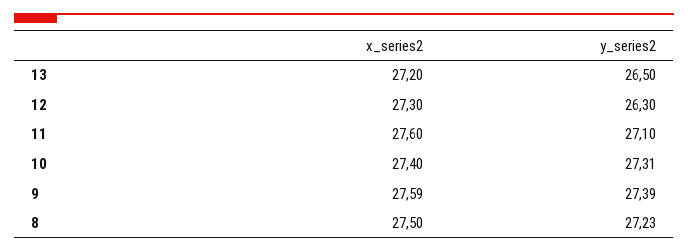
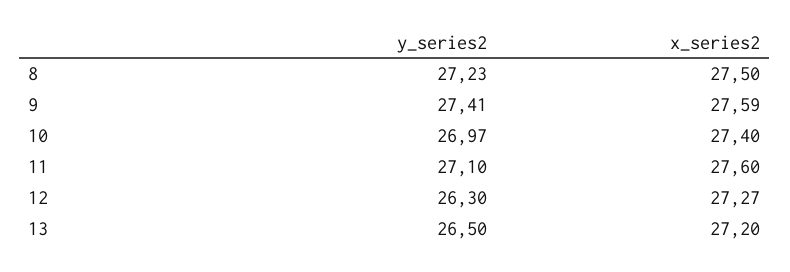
x_series2, 12: 27.3 -> 27.27
y_series2, 10: 27.31 -> 26.97
y_series2, 9: 27.39 -> 27.41

